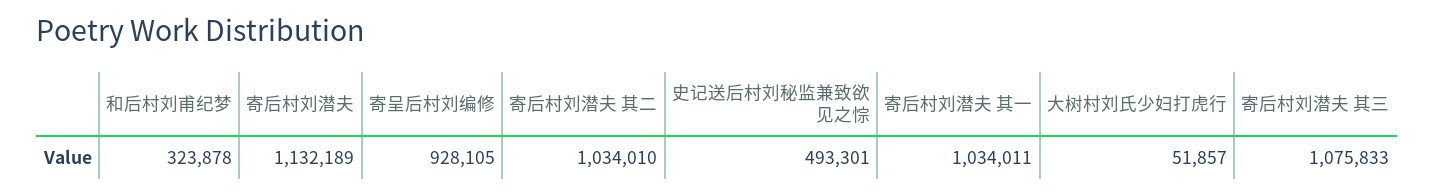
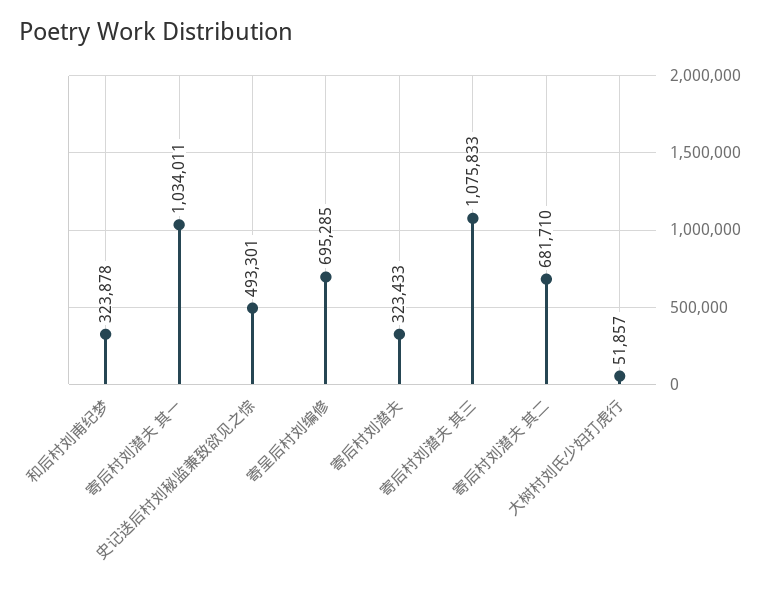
寄后村刘潜夫: 1132189 -> 323433
寄呈后村刘编修: 928105 -> 695285
寄后村刘潜夫 其二: 1034010 -> 681710

